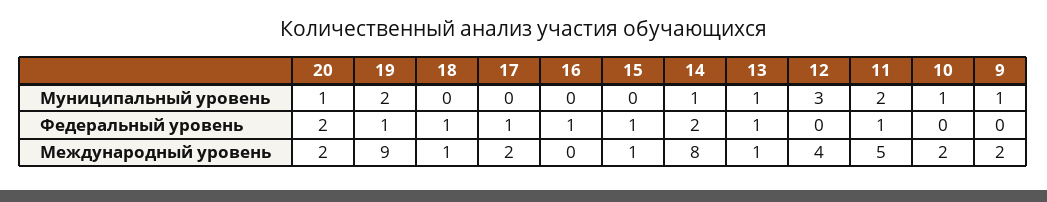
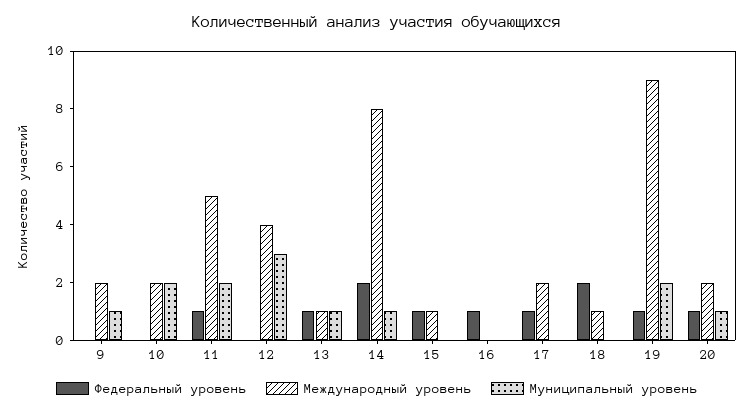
Муниципальный уровень, 10: 1 -> 2
Федеральный уровень, 20: 2 -> 1
Федеральный уровень, 18: 1 -> 2

